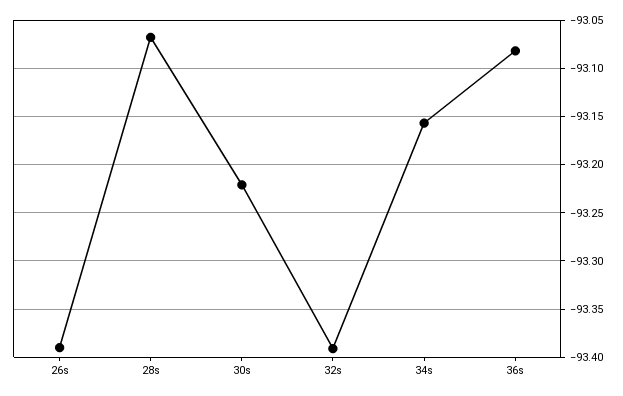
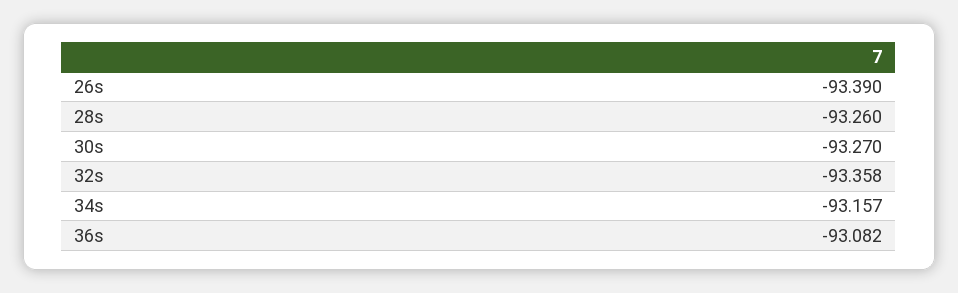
28s: -93.07 -> -93.26
30s: -93.22 -> -93.27
32s: -93.39 -> -93.358

